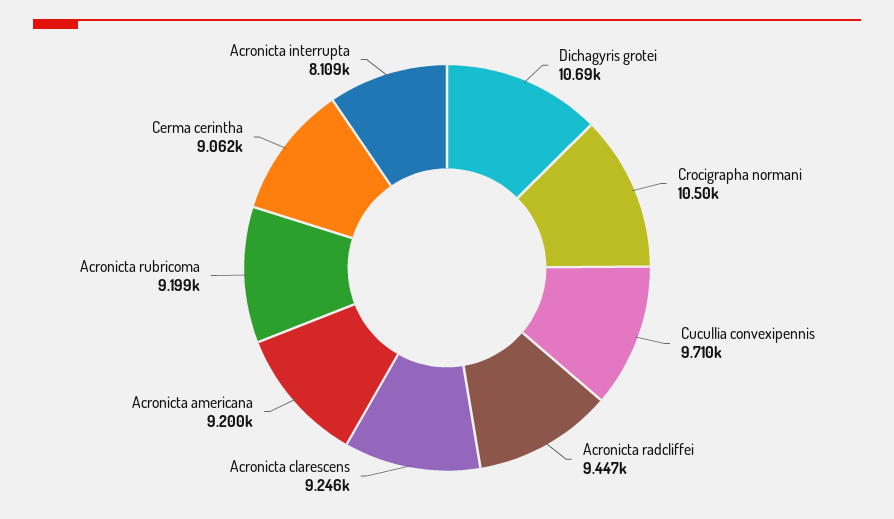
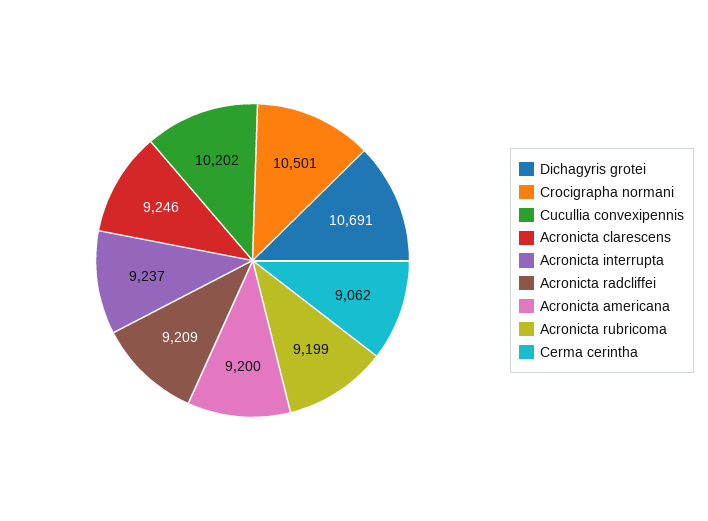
Cucullia convexipennis: 9710 -> 10202
Acronicta radcliffei: 9447 -> 9209
Acronicta interrupta: 8109 -> 9237

